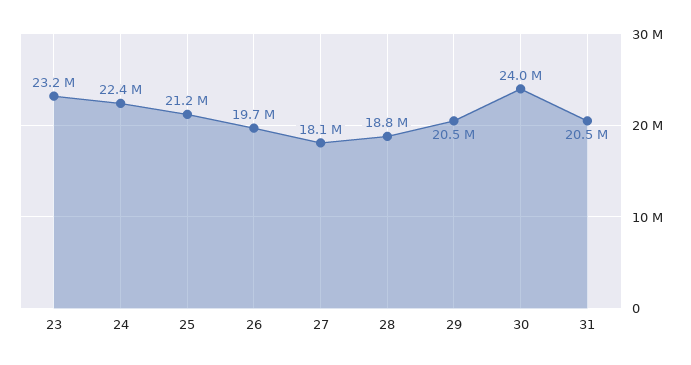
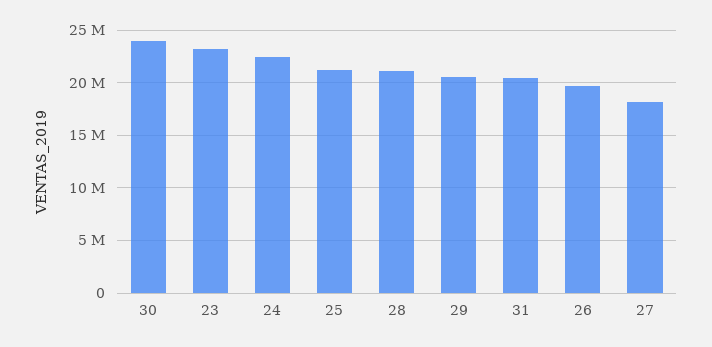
28: 18800000 -> 21000000

